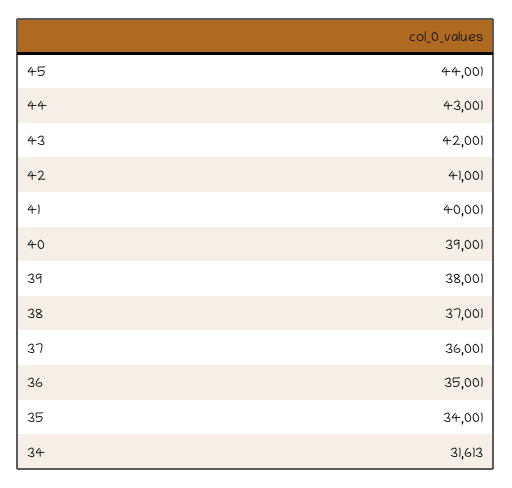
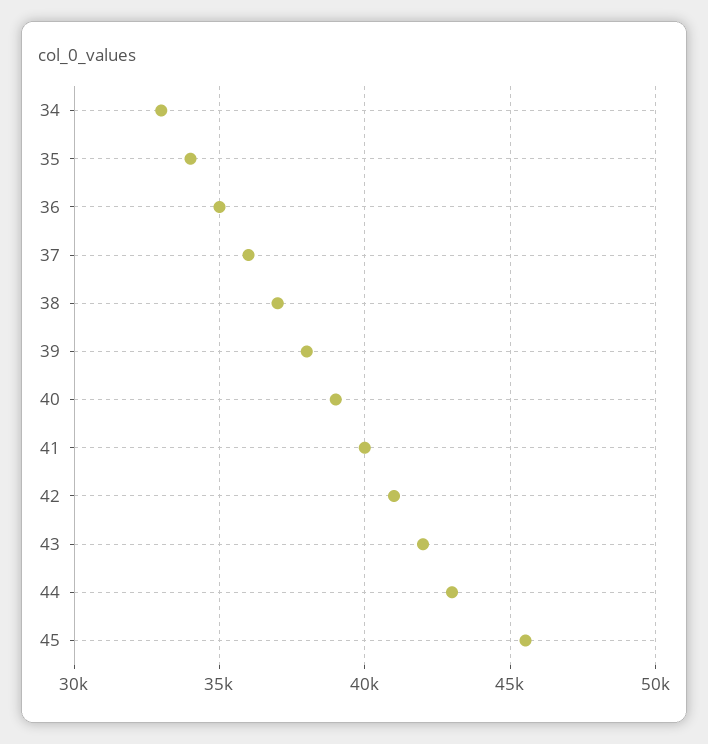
45: 44001 -> 45500
34: 31613 -> 33000

